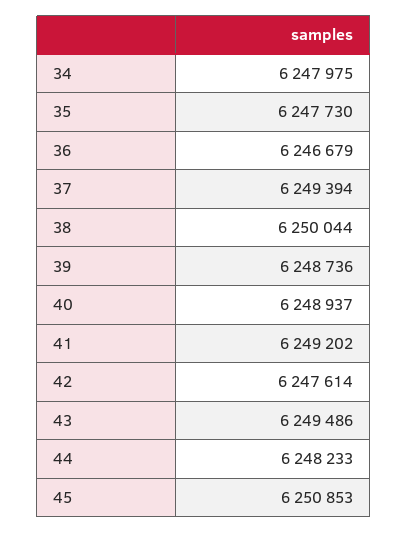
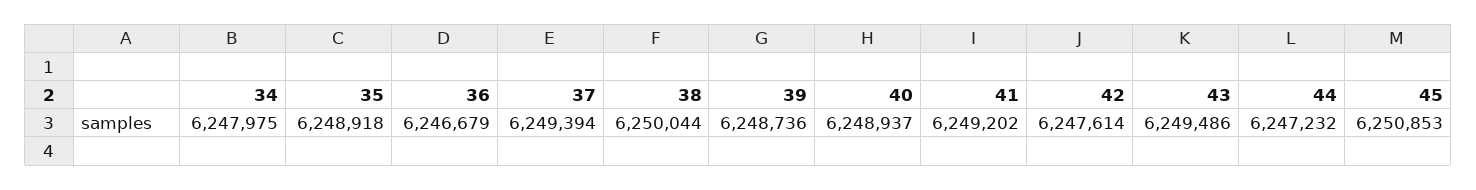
35: 6247730 -> 6248918
44: 6248233 -> 6247232

